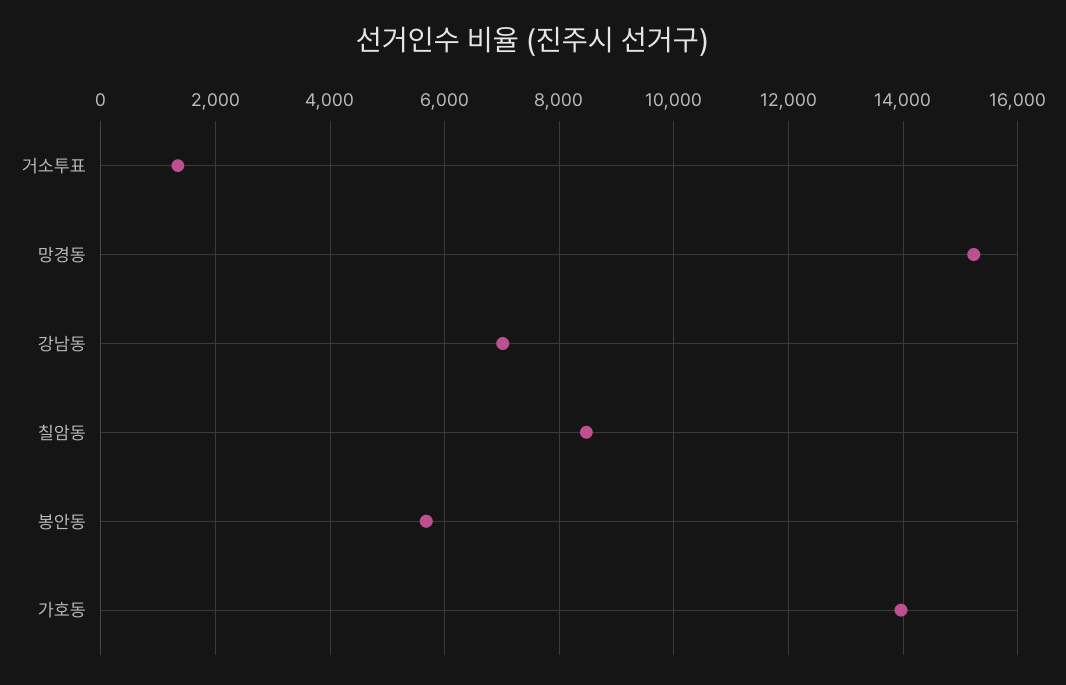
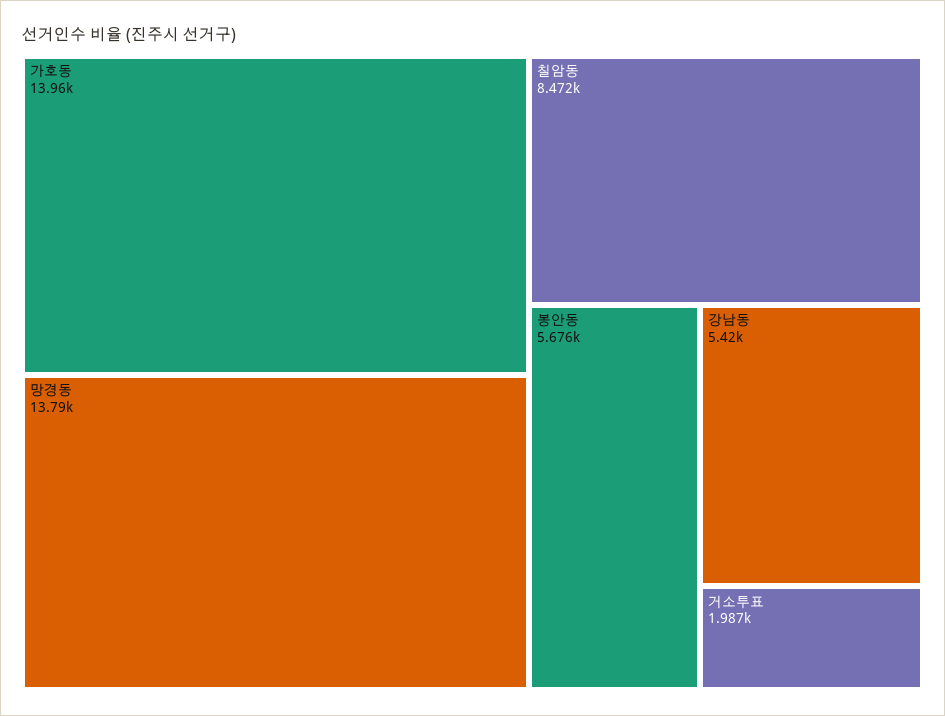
거소투표: 1400 -> 1987
망경동: 15200 -> 13790
강남동: 7000 -> 5420

